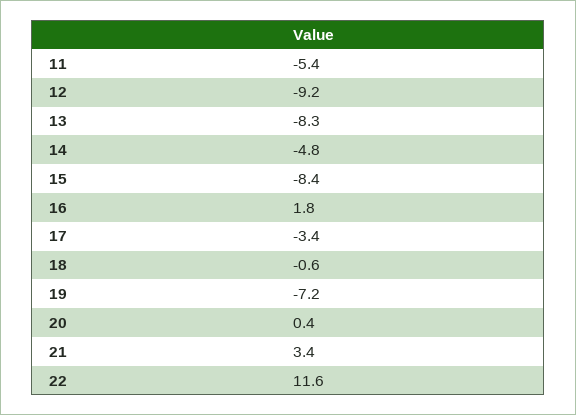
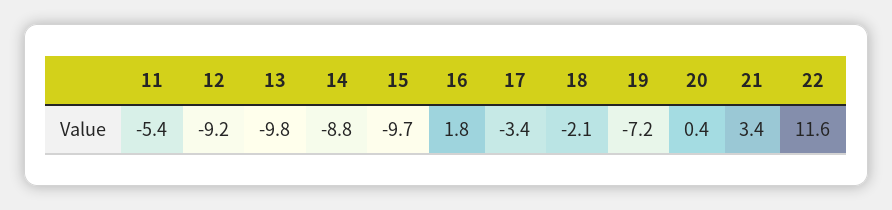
13: -8.3 -> -9.8
14: -4.8 -> -8.8
15: -8.4 -> -9.7
18: -0.6 -> -2.1

